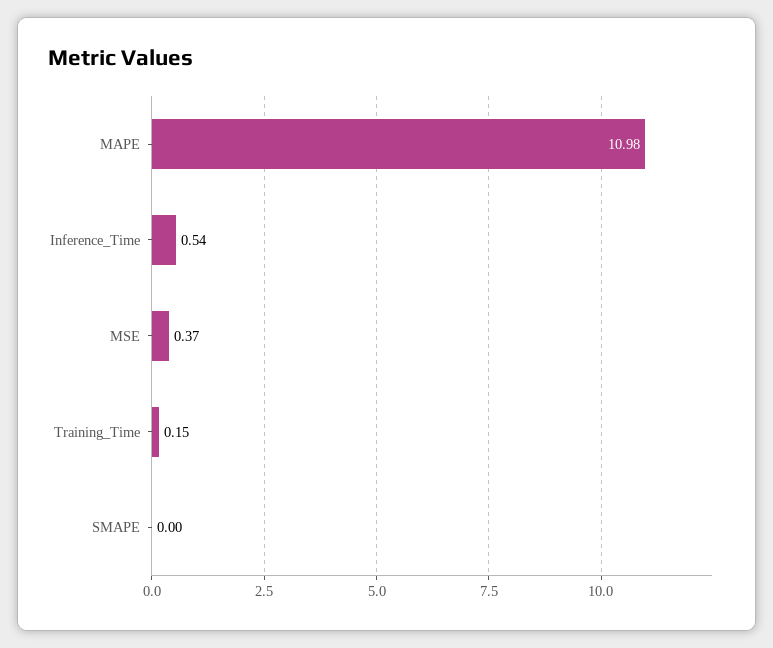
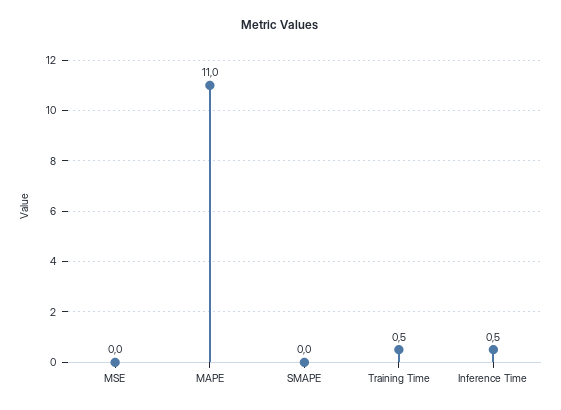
MSE: 0.37 -> 0
Training_Time: 0.15 -> 0.5

